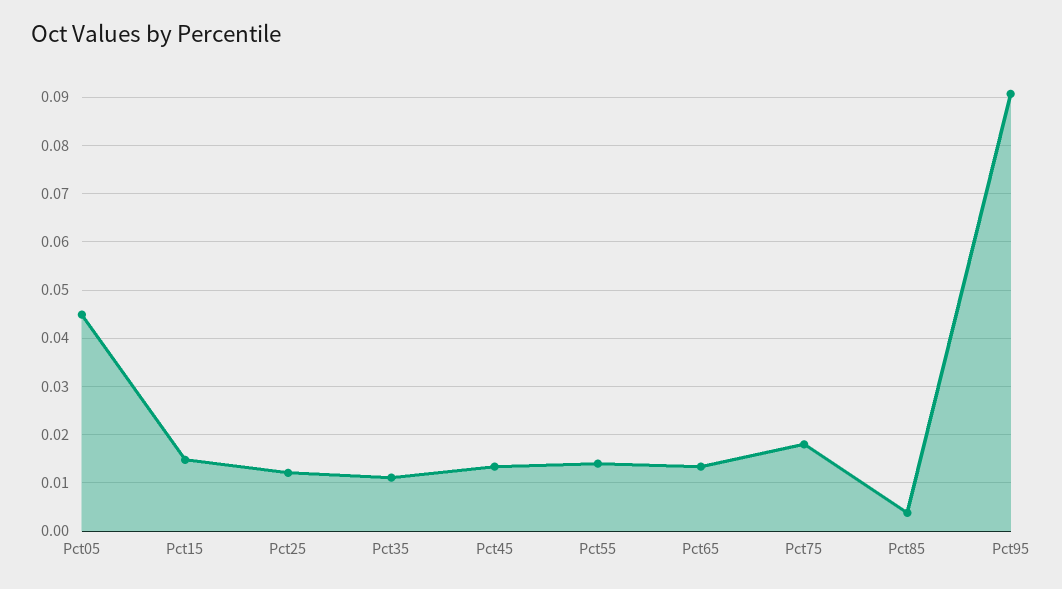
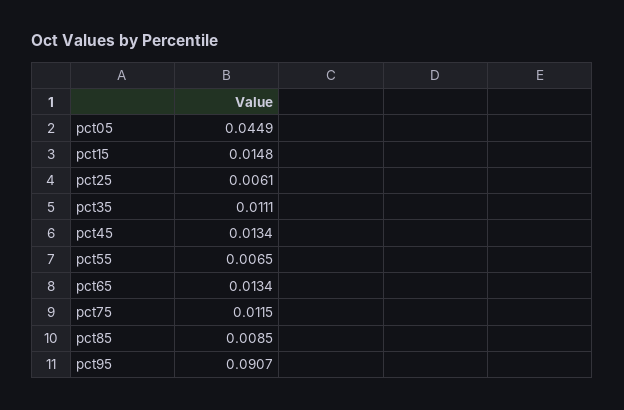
Pct25: 0.012 -> 0.0061
Pct55: 0.014 -> 0.0065
Pct75: 0.018 -> 0.0115
Pct85: 0.004 -> 0.0085

